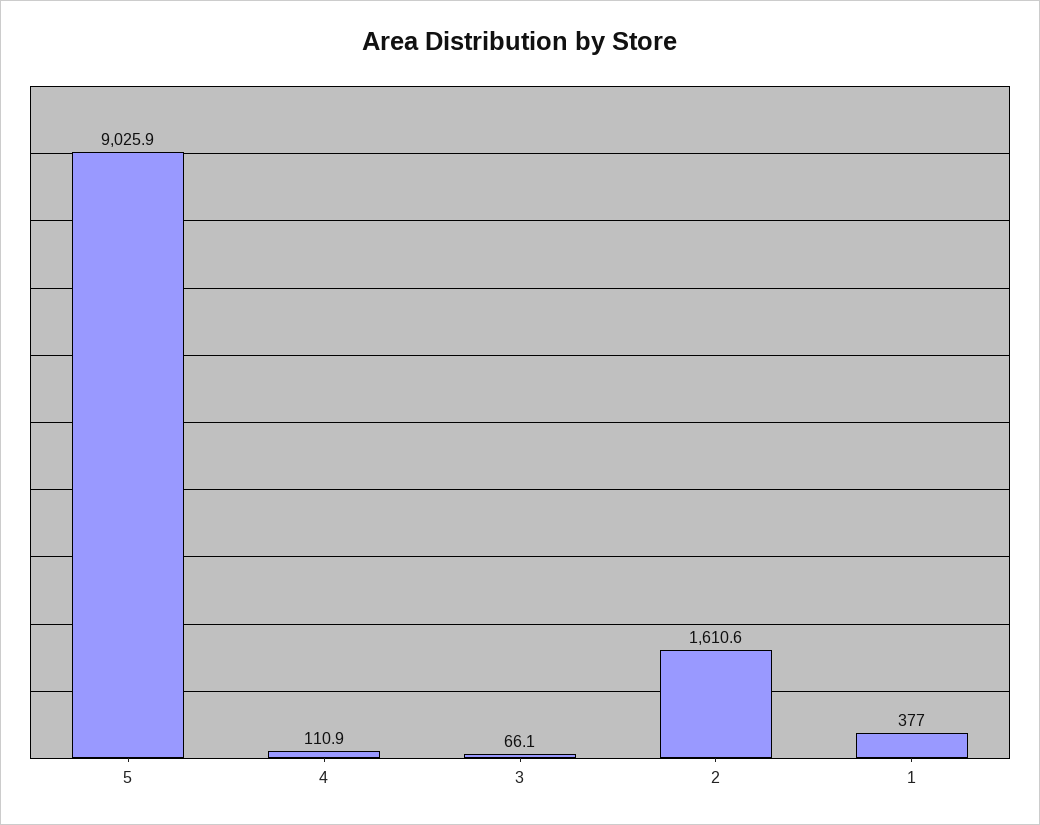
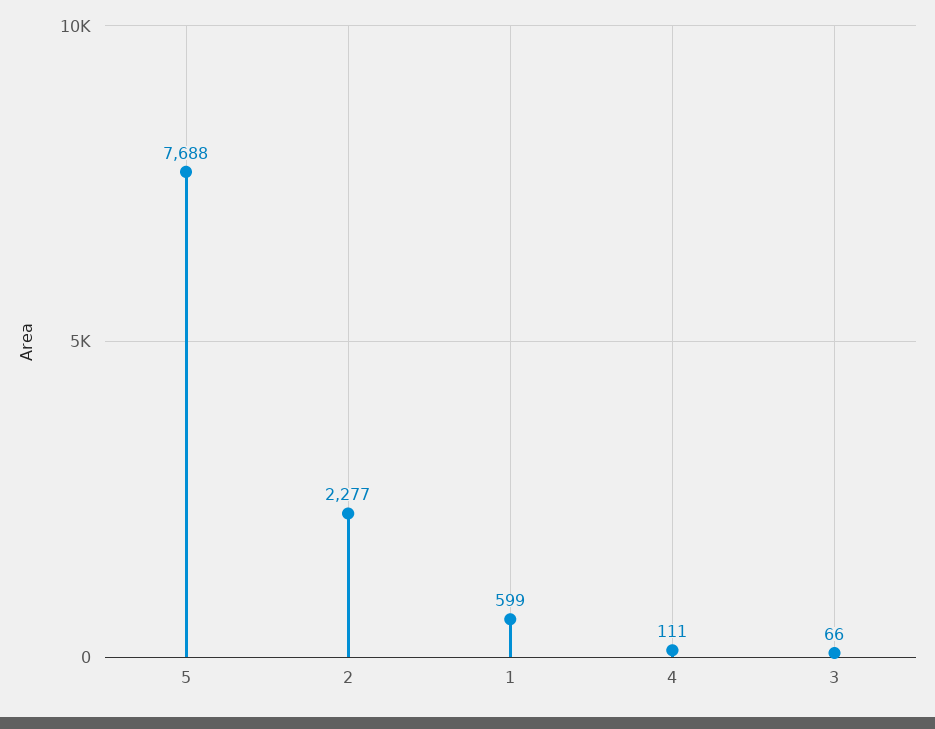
5: 9025.9 -> 7688
2: 1610.6 -> 2277
1: 377 -> 599

